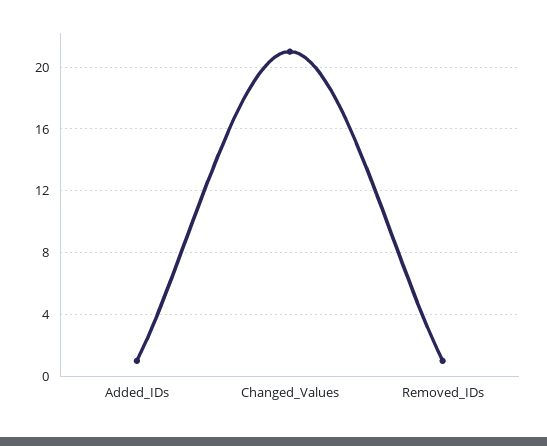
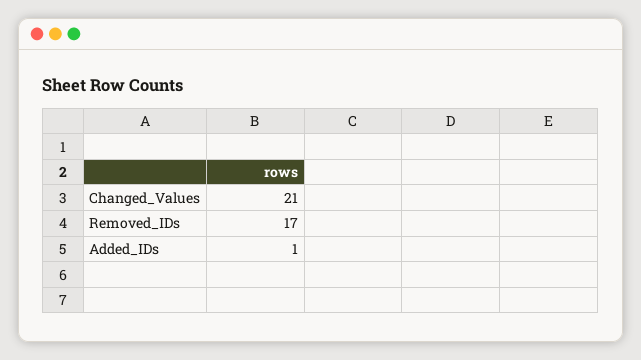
Removed_IDs: 1 -> 17

